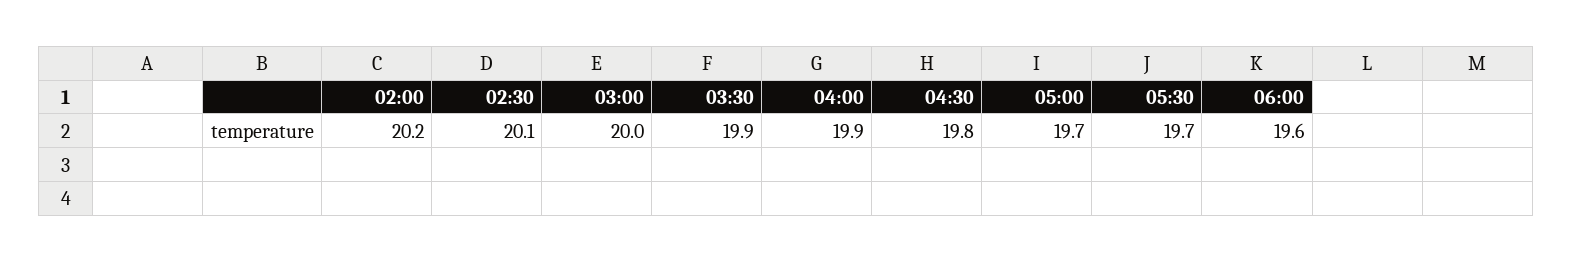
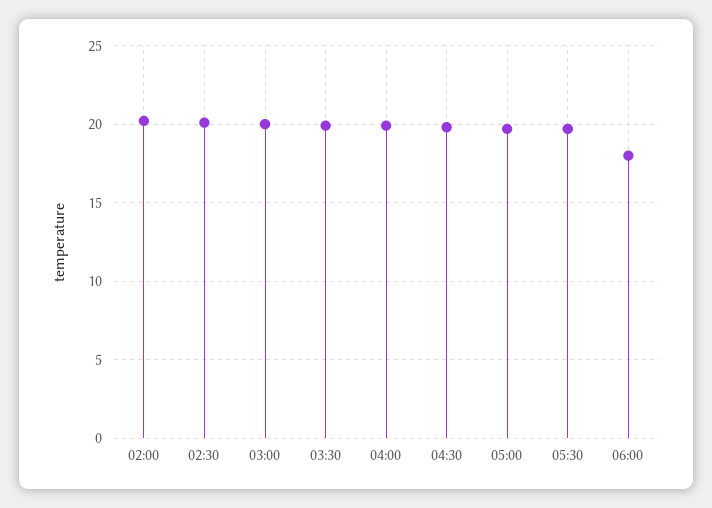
06:00: 19.6 -> 18

